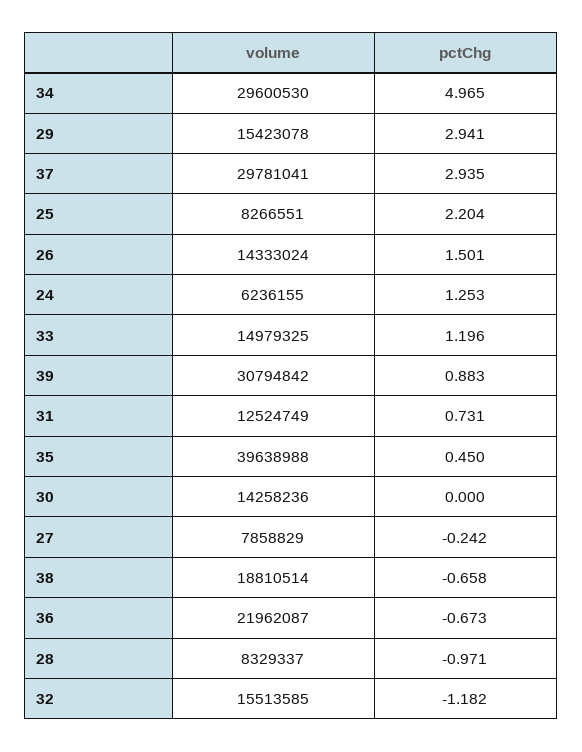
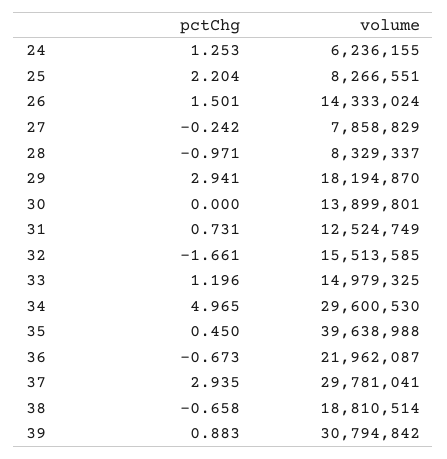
volume, 29: 15423078 -> 18194870
volume, 30: 14258236 -> 13899801
pctChg, 32: -1.182 -> -1.661

